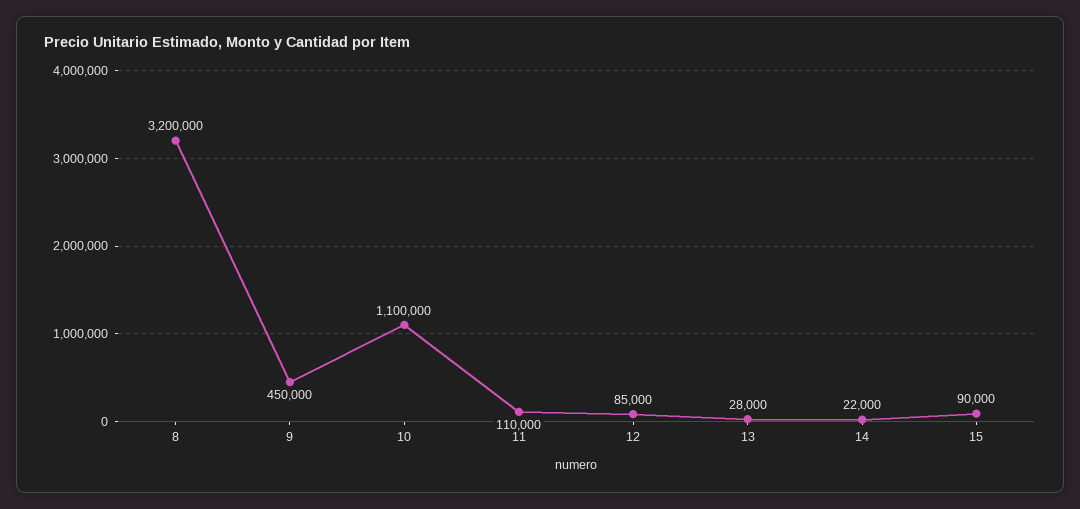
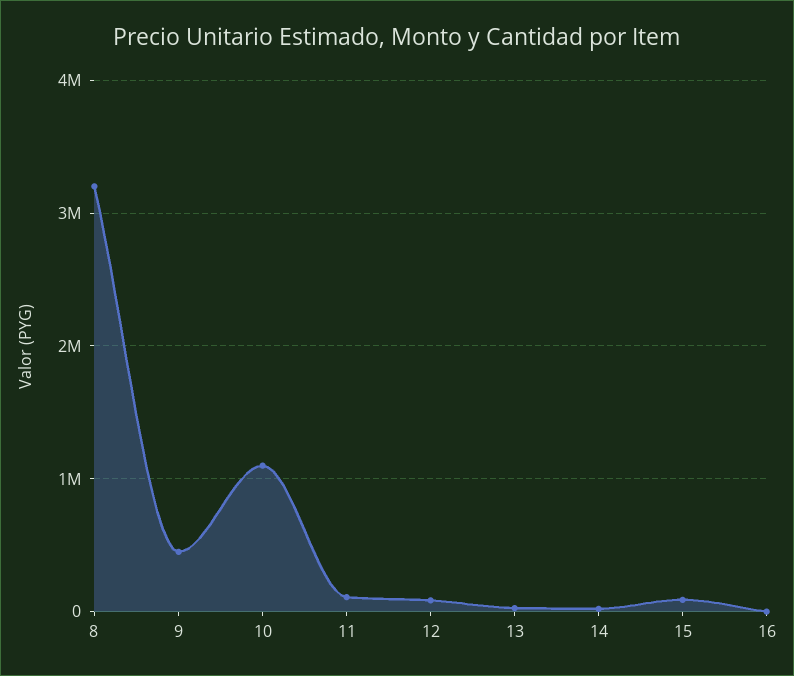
16: none -> 0

